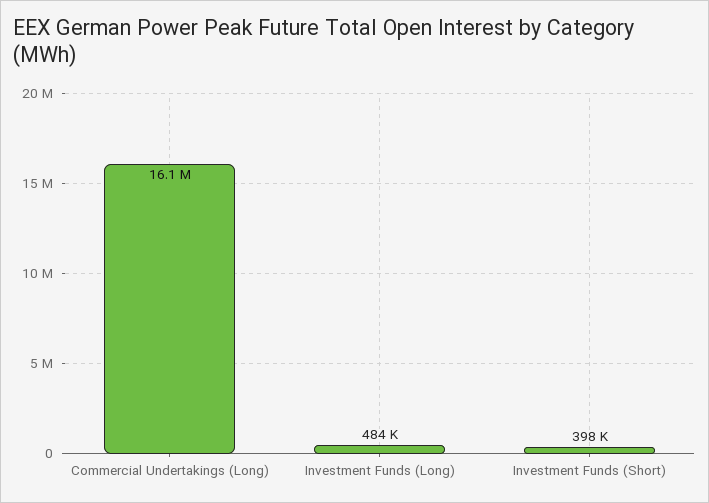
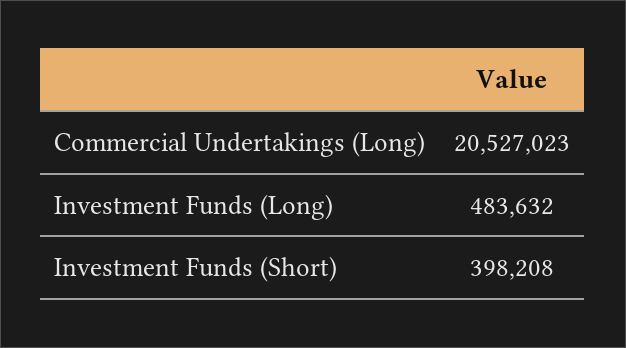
Commercial Undertakings (Long): 16100000 -> 20527023

